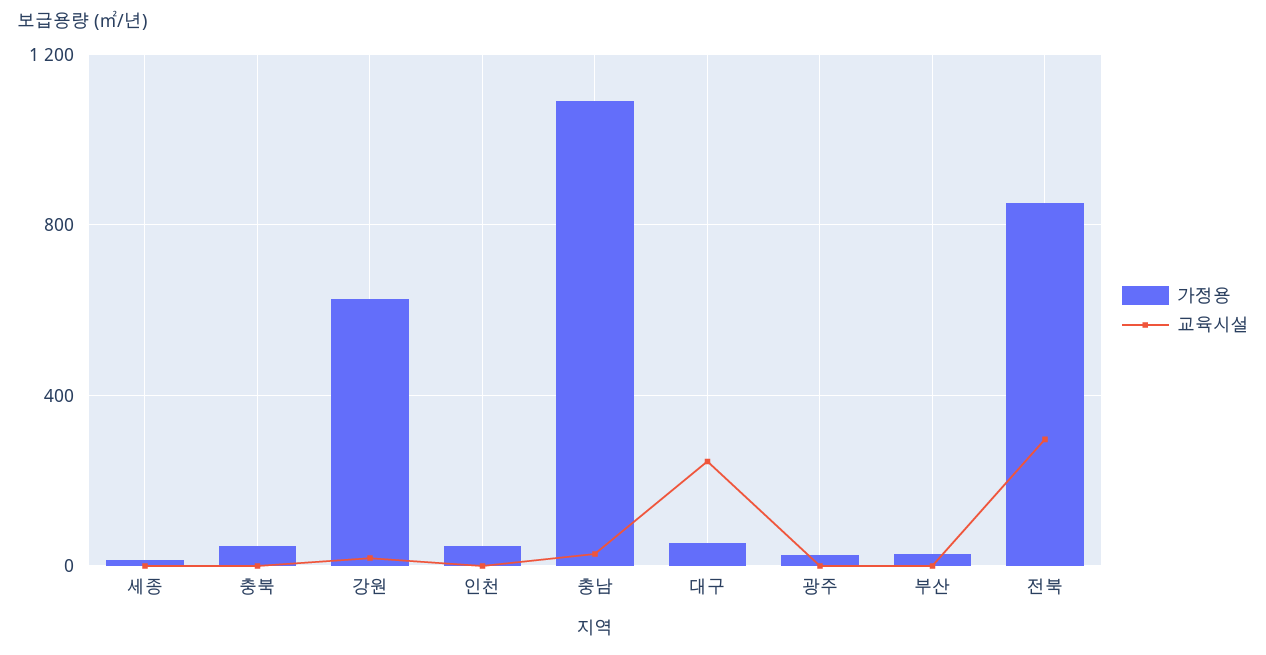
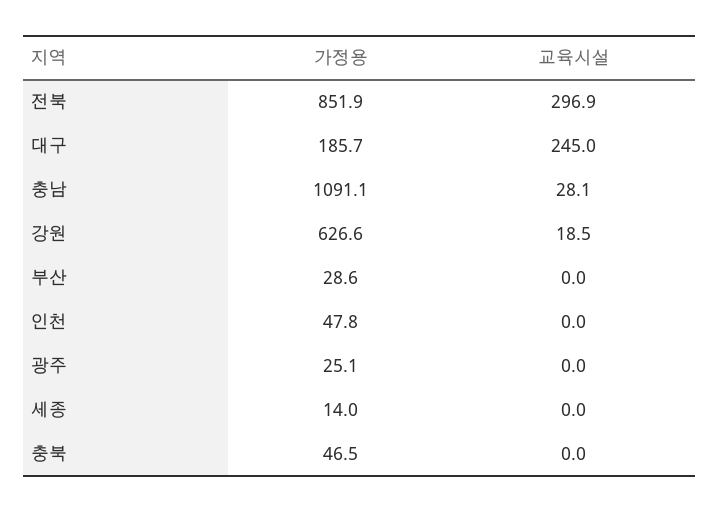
가정용, 대구: 50 -> 185.7

